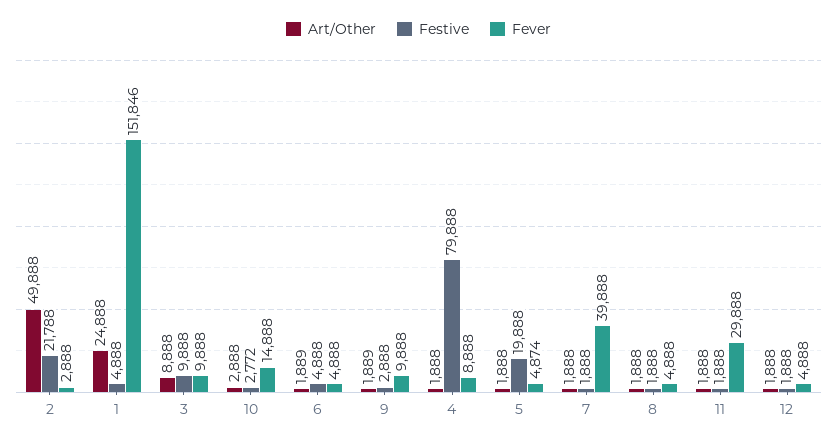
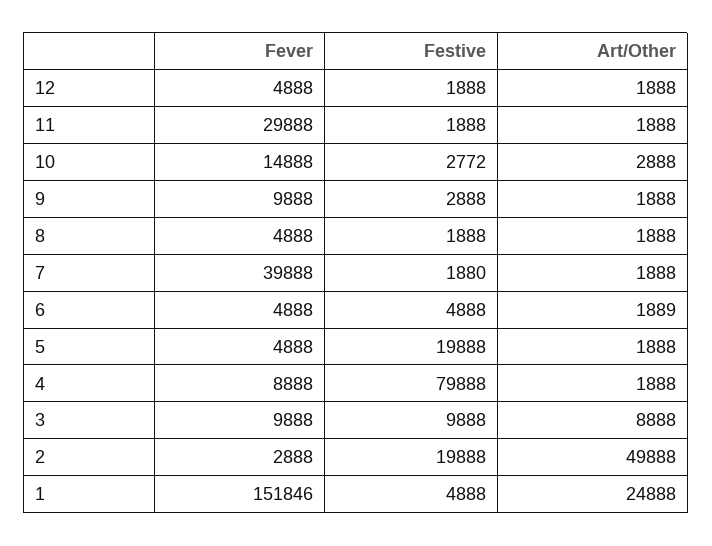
Festive, 2: 21788 -> 19888
Art/Other, 9: 1889 -> 1888
Fever, 5: 4874 -> 4888
Festive, 7: 1888 -> 1880

